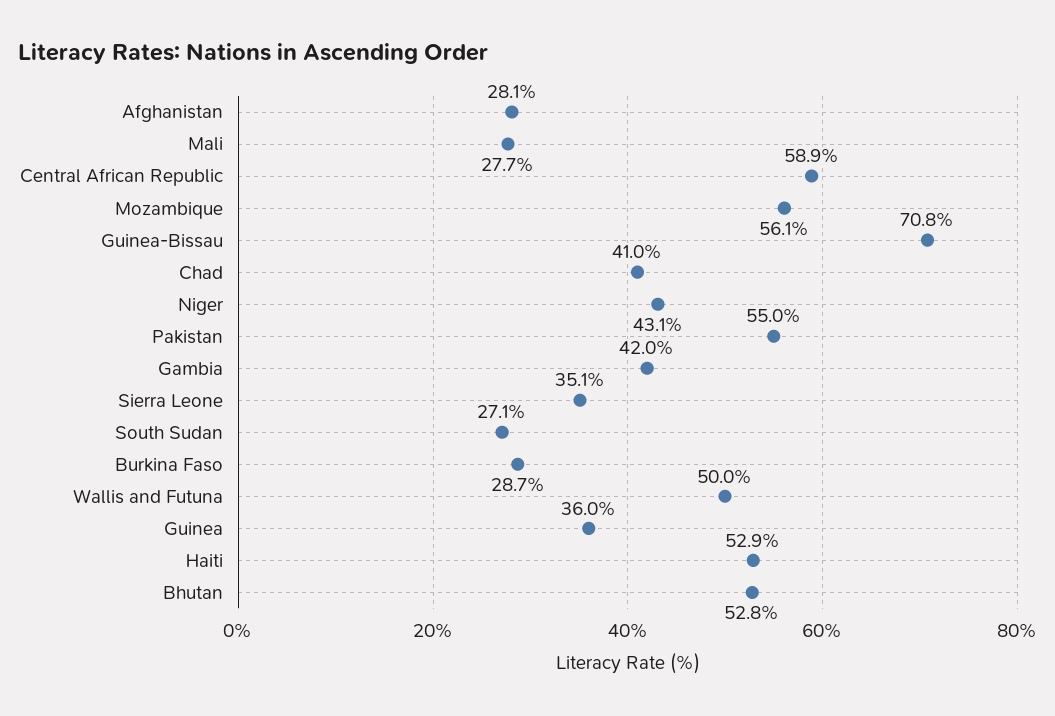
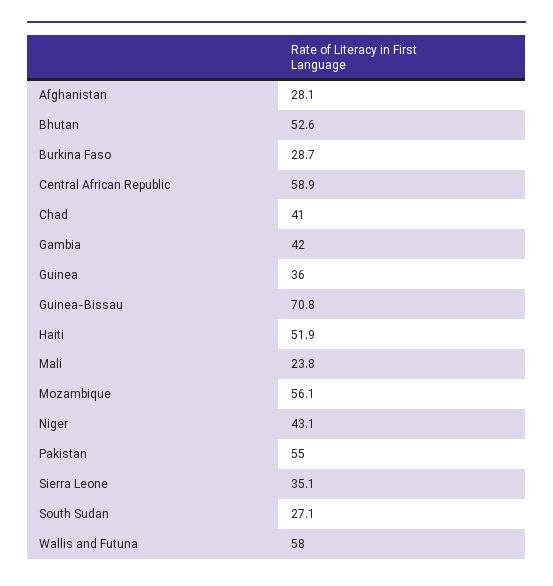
Mali: 27.7 -> 23.8
Wallis and Futuna: 50 -> 58
Haiti: 52.9 -> 51.9
Bhutan: 52.8 -> 52.6

